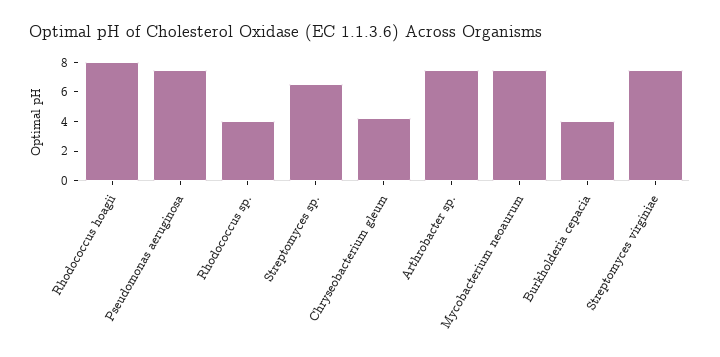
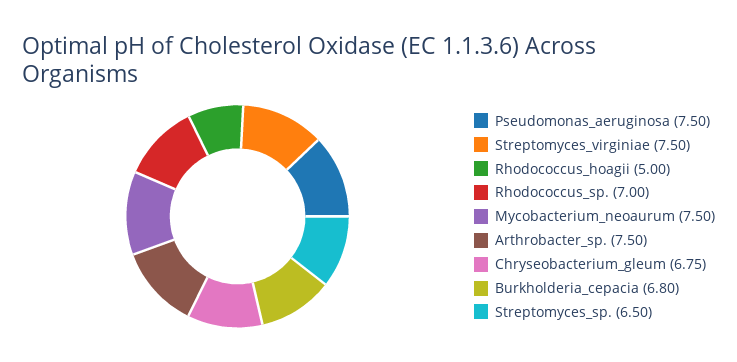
Rhodococcus hoagii: 8 -> 5
Rhodococcus sp.: 4 -> 7
Chryseobacterium gleum: 4 -> 6.75
Burkholderia cepacia: 4 -> 6.8

